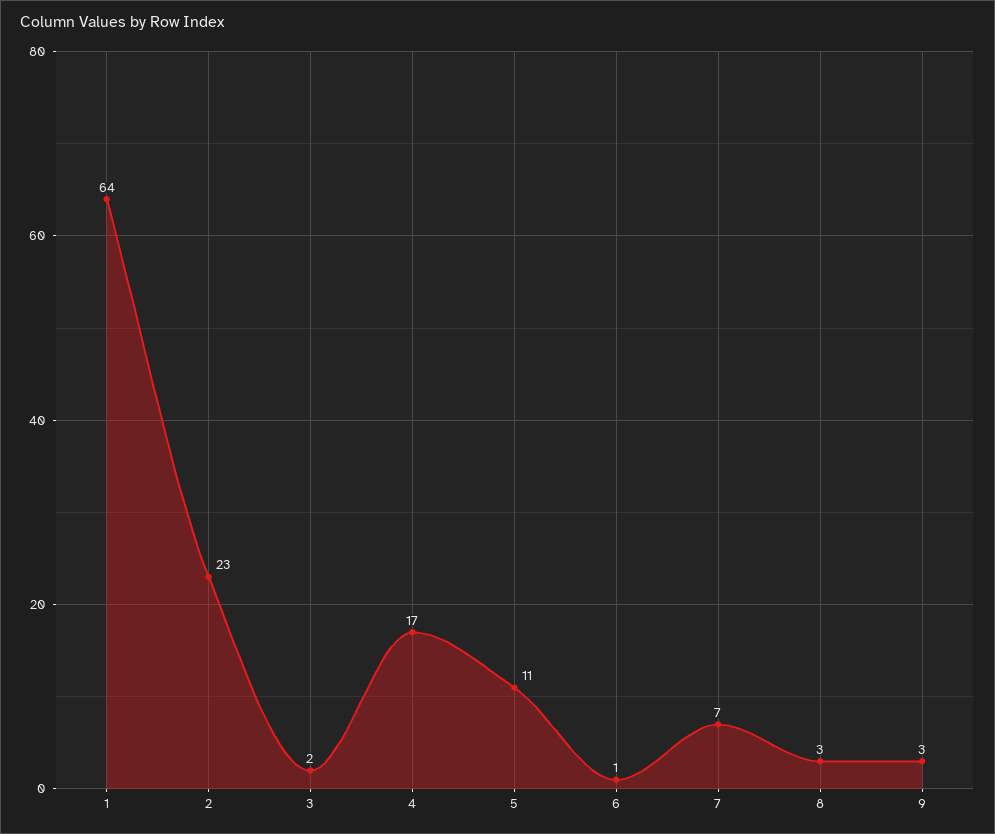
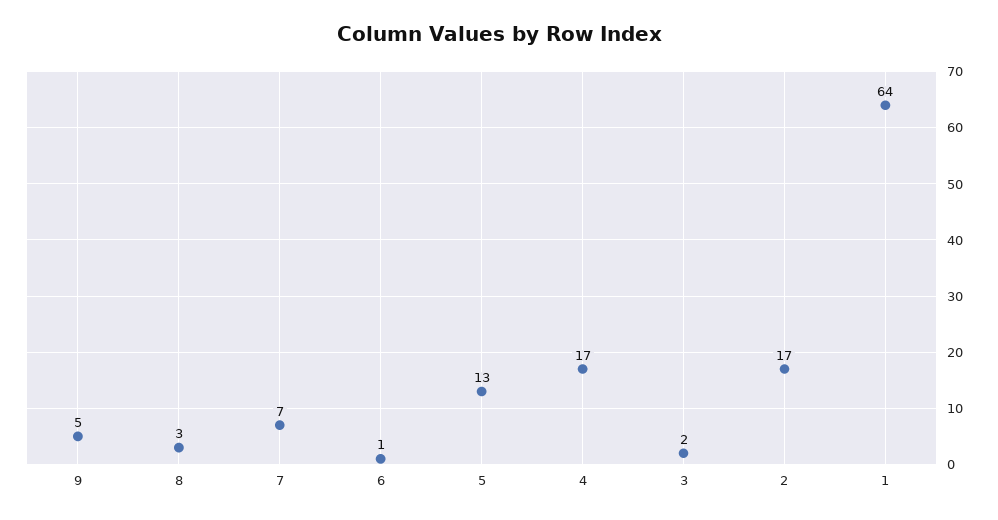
2: 23 -> 17
5: 11 -> 13
9: 3 -> 5

